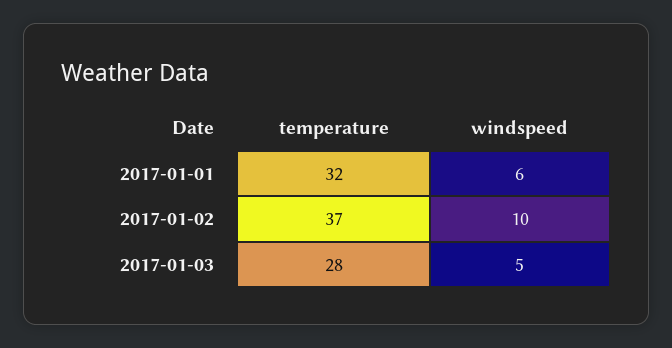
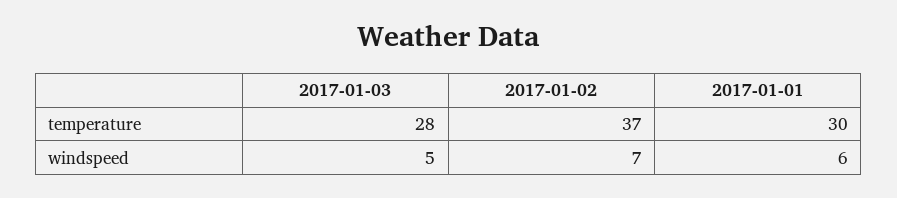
temperature, 2017-01-01: 32 -> 30
windspeed, 2017-01-02: 10 -> 7

